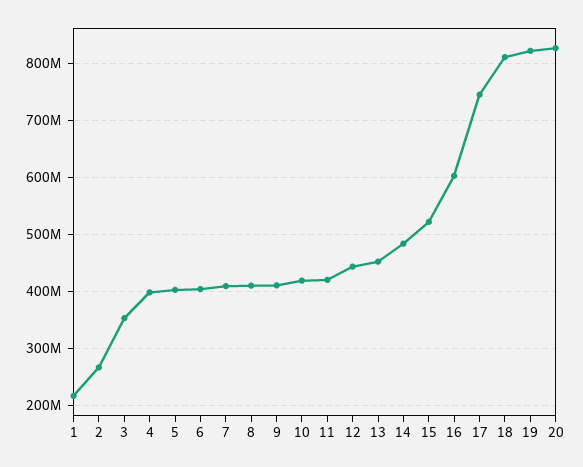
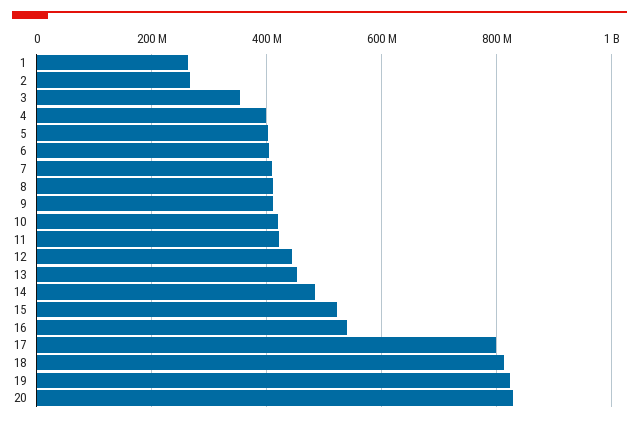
1: 220000000 -> 260000000
16: 600000000 -> 540000000
17: 740000000 -> 800000000

